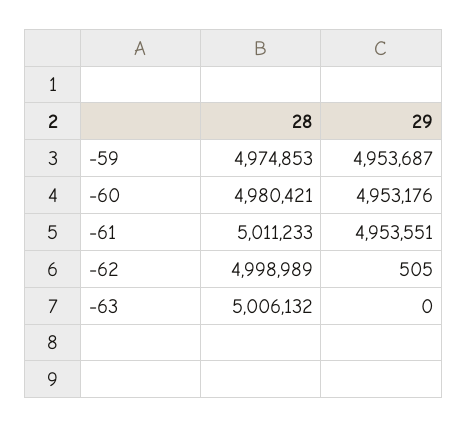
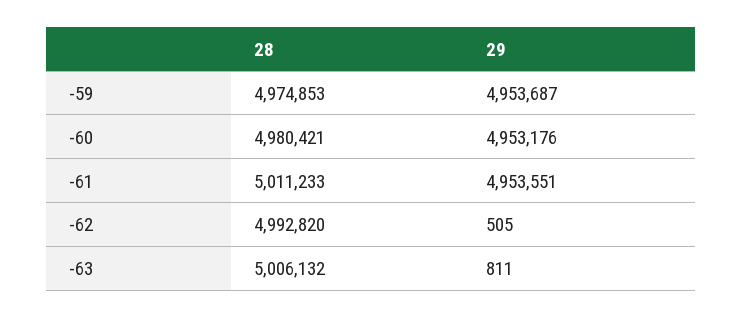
28, -62: 4998989 -> 4992820
29, -63: 0 -> 811

